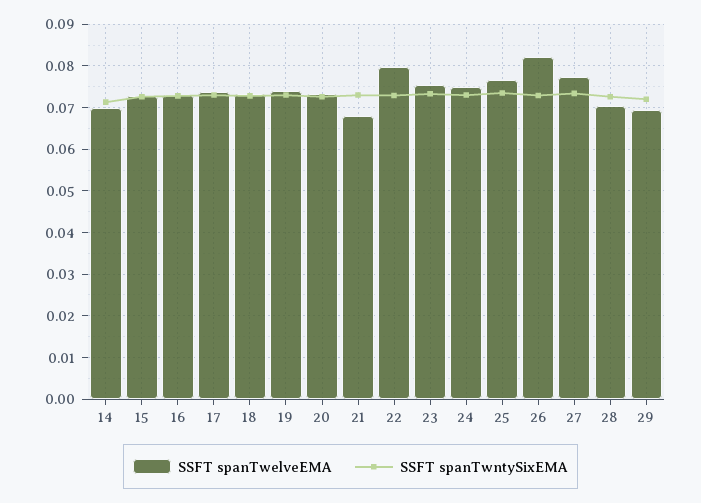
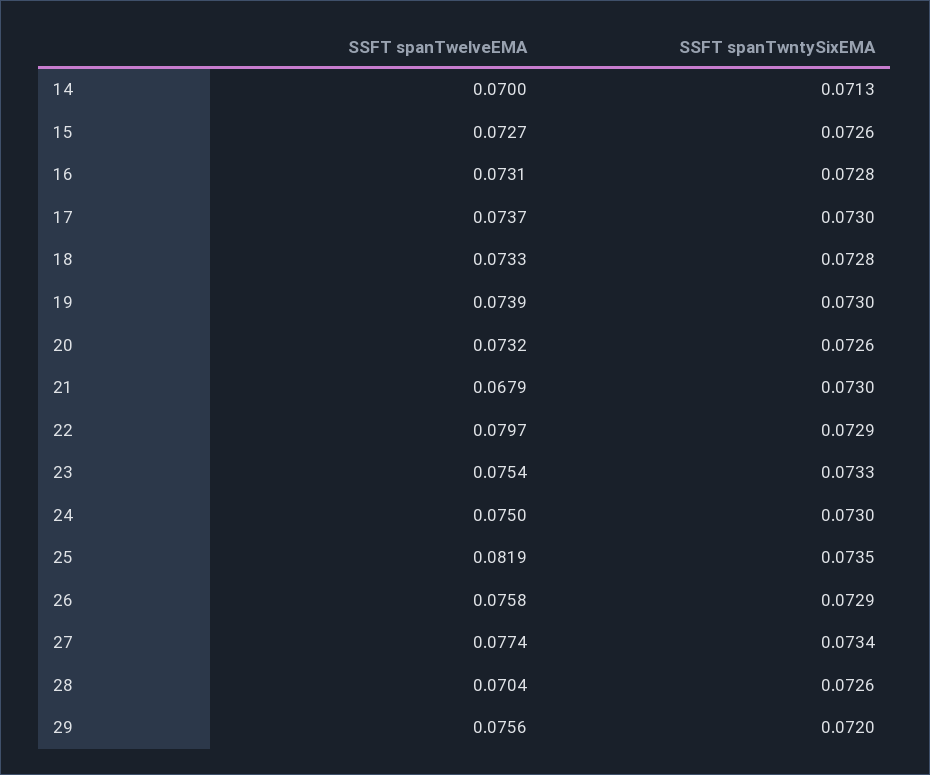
SSFT spanTwelveEMA, 25: 0.076 -> 0.0819
SSFT spanTwelveEMA, 26: 0.082 -> 0.0758
SSFT spanTwelveEMA, 29: 0.07 -> 0.0756

